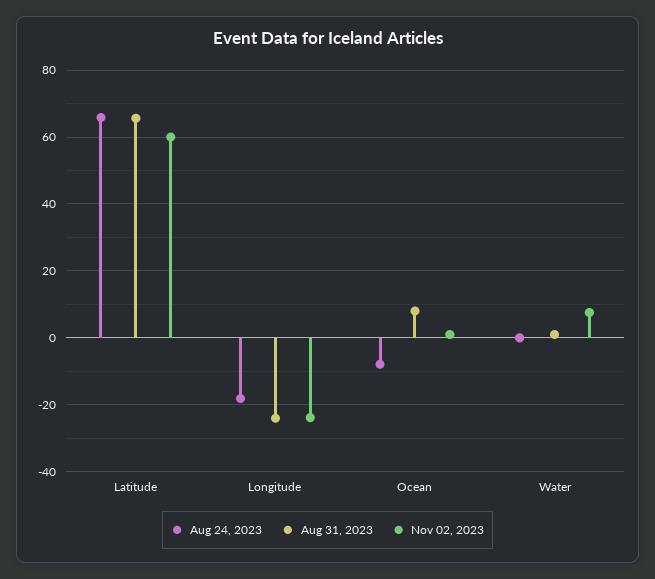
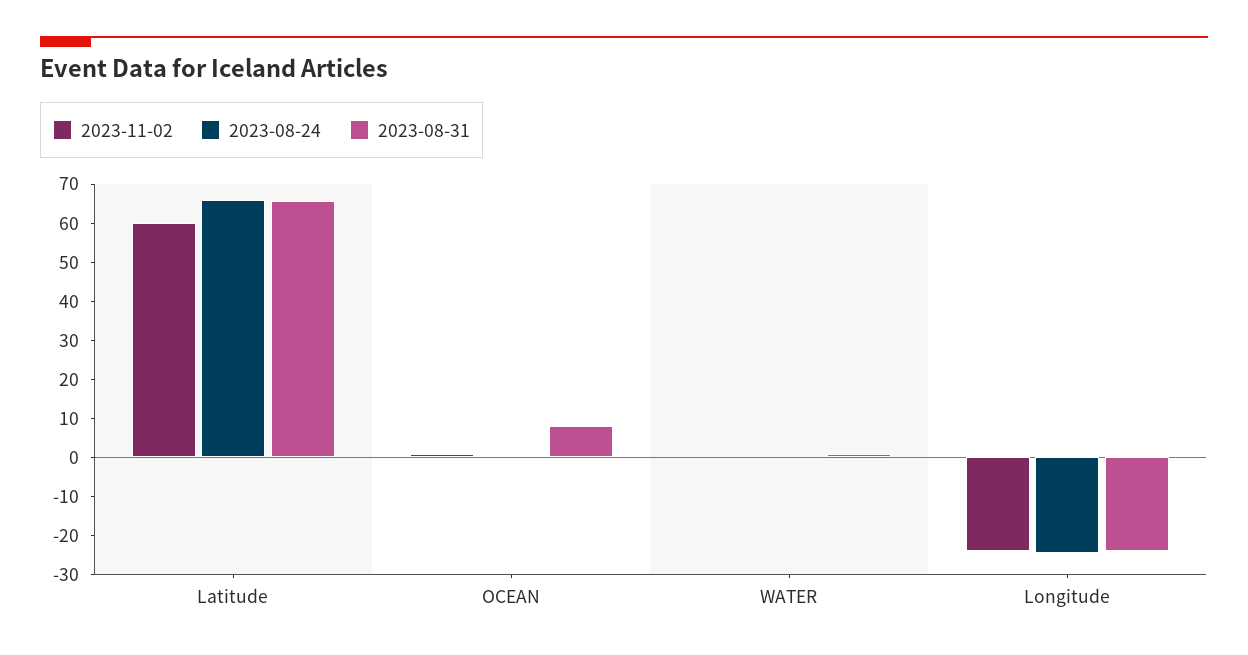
Aug 24, 2023, Longitude: -18 -> -25
Aug 24, 2023, Ocean: -8 -> 0
Nov 02, 2023, Water: 8 -> 0

